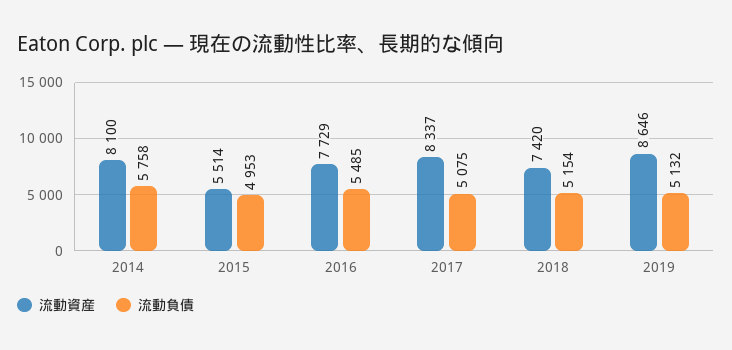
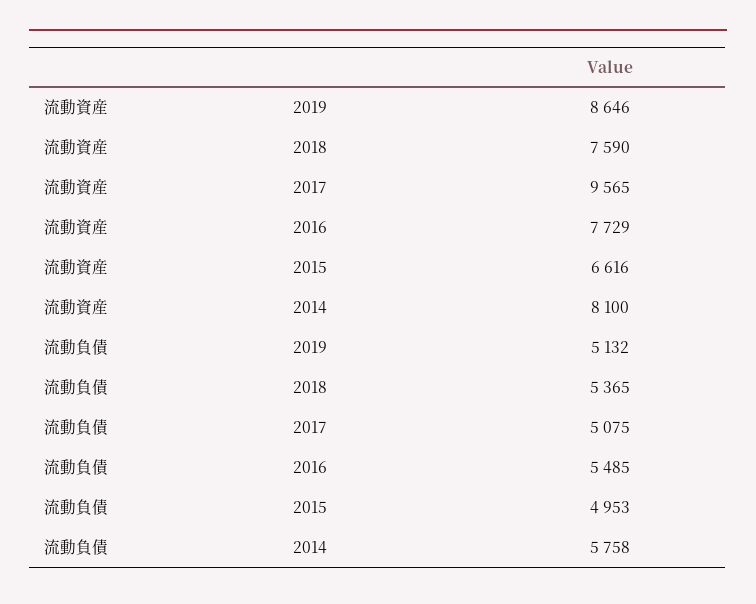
流動資産, 2015: 5514 -> 6616
流動資産, 2017: 8337 -> 9565
流動資産, 2018: 7420 -> 7590
流動負債, 2018: 5154 -> 5365

